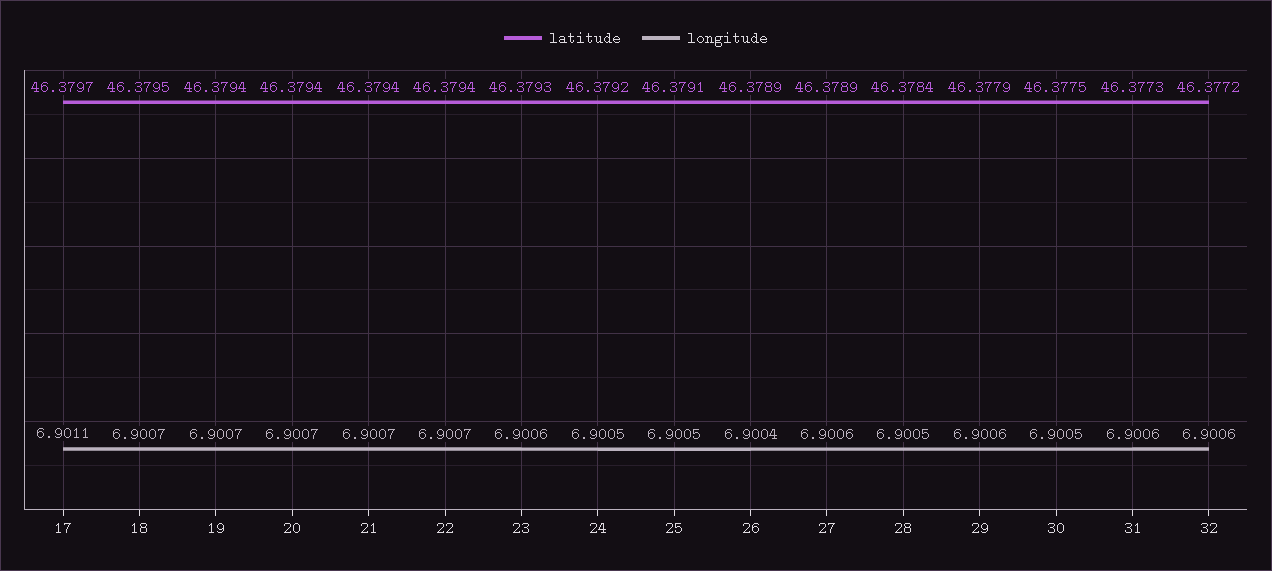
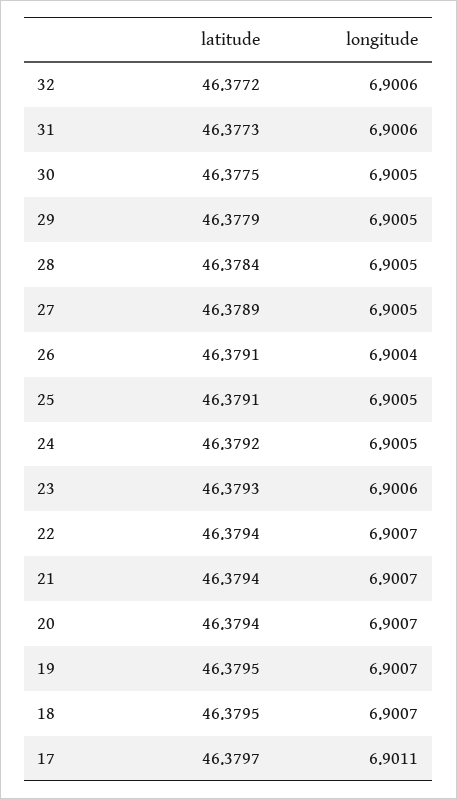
latitude, 19: 46.3794 -> 46.3795
latitude, 26: 46.3789 -> 46.3791
longitude, 27: 6.9006 -> 6.9005
longitude, 29: 6.9006 -> 6.9005

